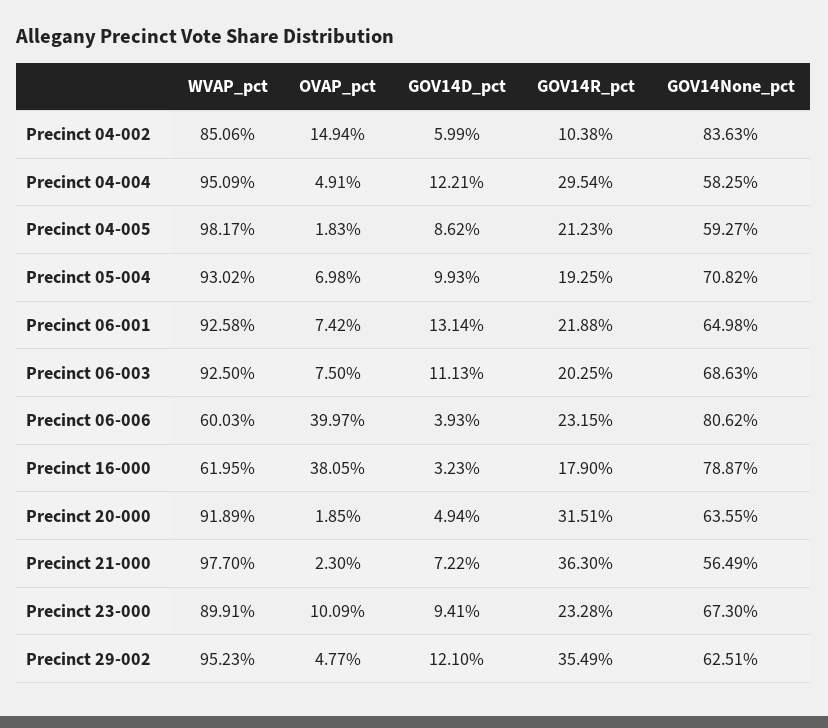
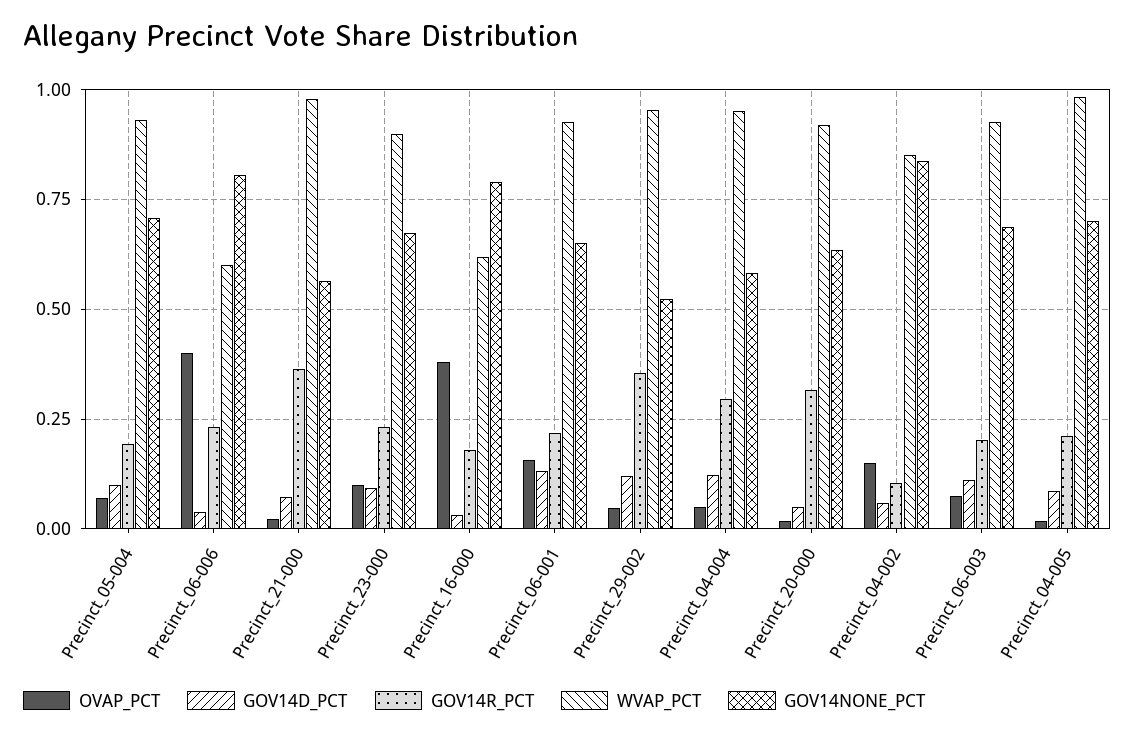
GOV14None_pct, Precinct 04-005: 0.5927 -> 0.7
OVAP_pct, Precinct 06-001: 0.0742 -> 0.15
GOV14None_pct, Precinct 29-002: 0.6251 -> 0.525

